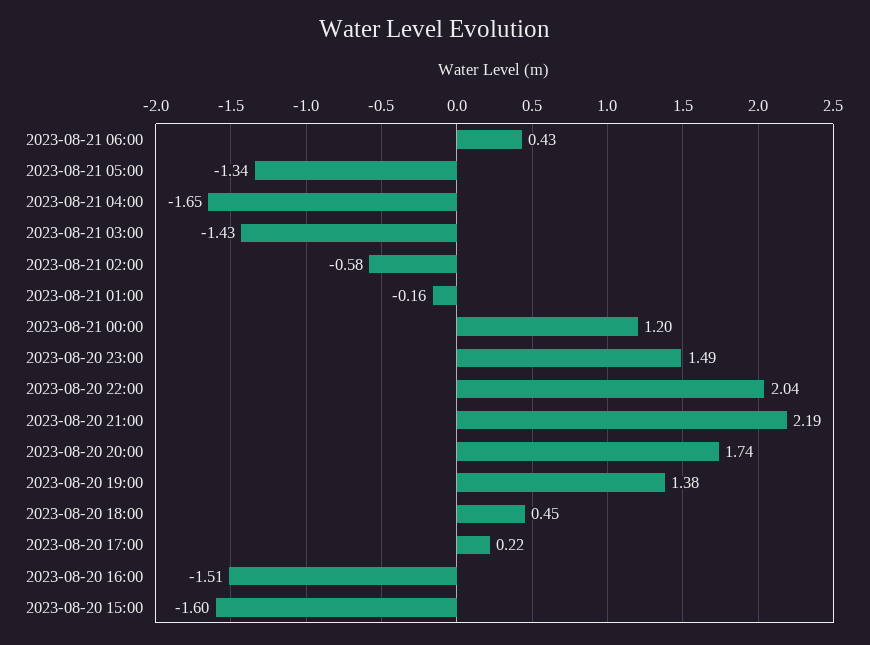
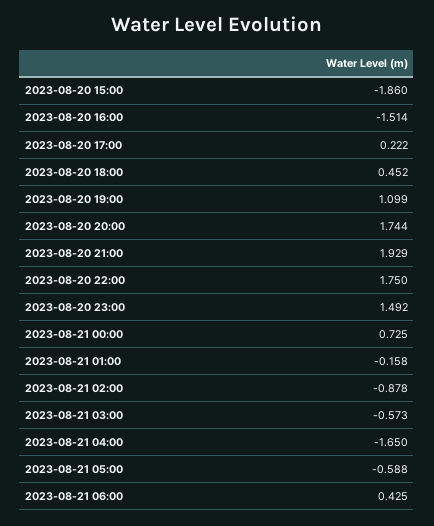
2023-08-21 05:00: -1.34 -> -0.588
2023-08-21 03:00: -1.43 -> -0.573
2023-08-21 02:00: -0.58 -> -0.878
2023-08-21 00:00: 1.2 -> 0.725
2023-08-20 22:00: 2.04 -> 1.75
2023-08-20 21:00: 2.19 -> 1.929
2023-08-20 19:00: 1.38 -> 1.099
2023-08-20 15:00: -1.6 -> -1.86

